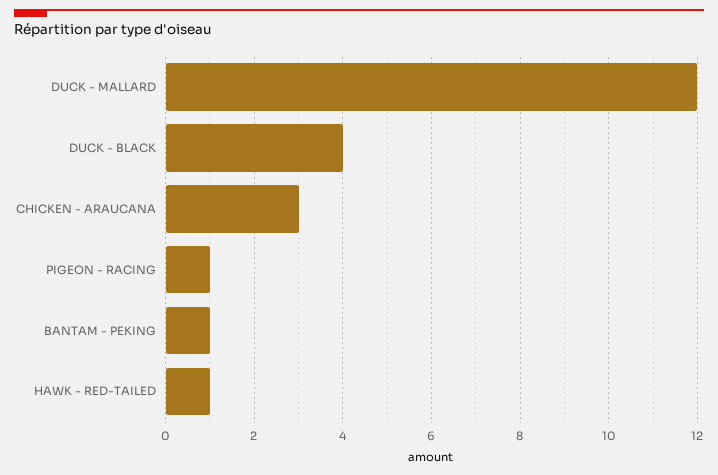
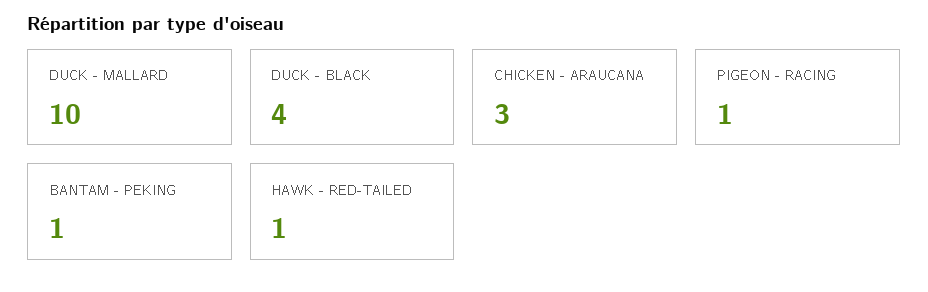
DUCK - MALLARD: 12 -> 10

